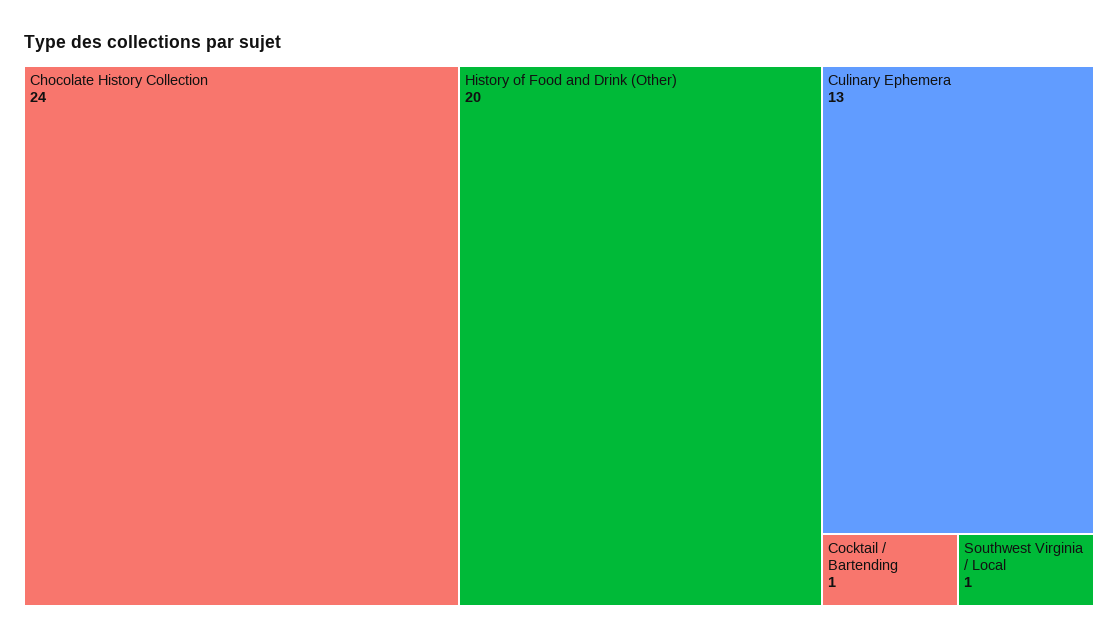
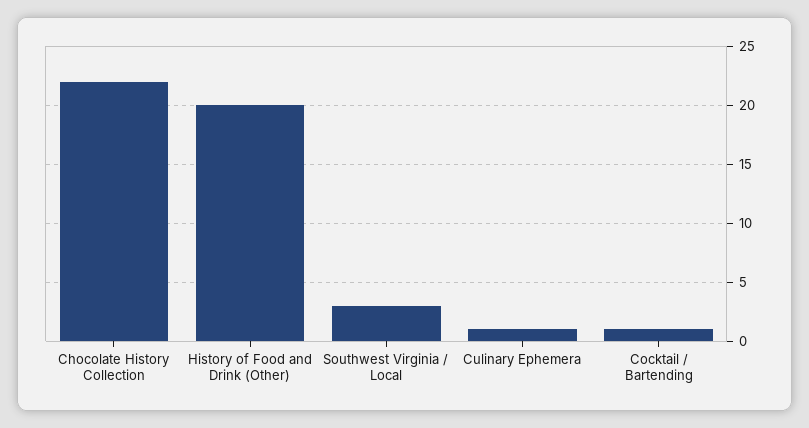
Chocolate History Collection: 24 -> 22
Culinary Ephemera: 13 -> 1
Southwest Virginia / Local: 1 -> 3

